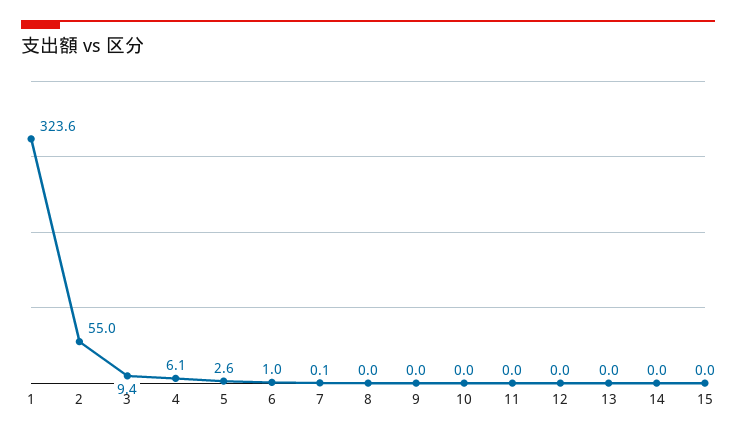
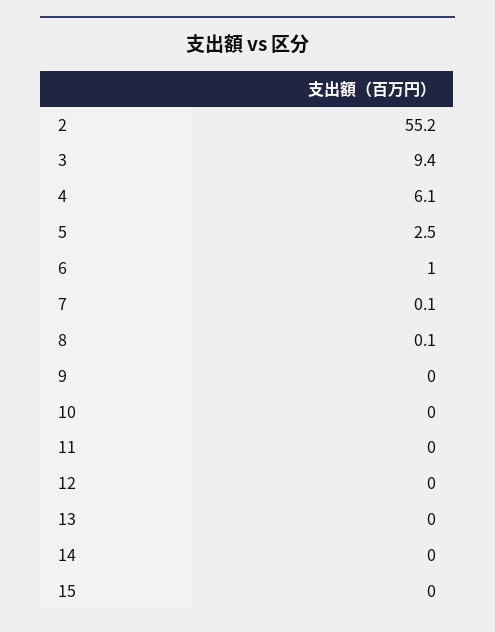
1: 323.6 -> none
2: 55 -> 55.2
5: 2.6 -> 2.5
8: 0 -> 0.1

